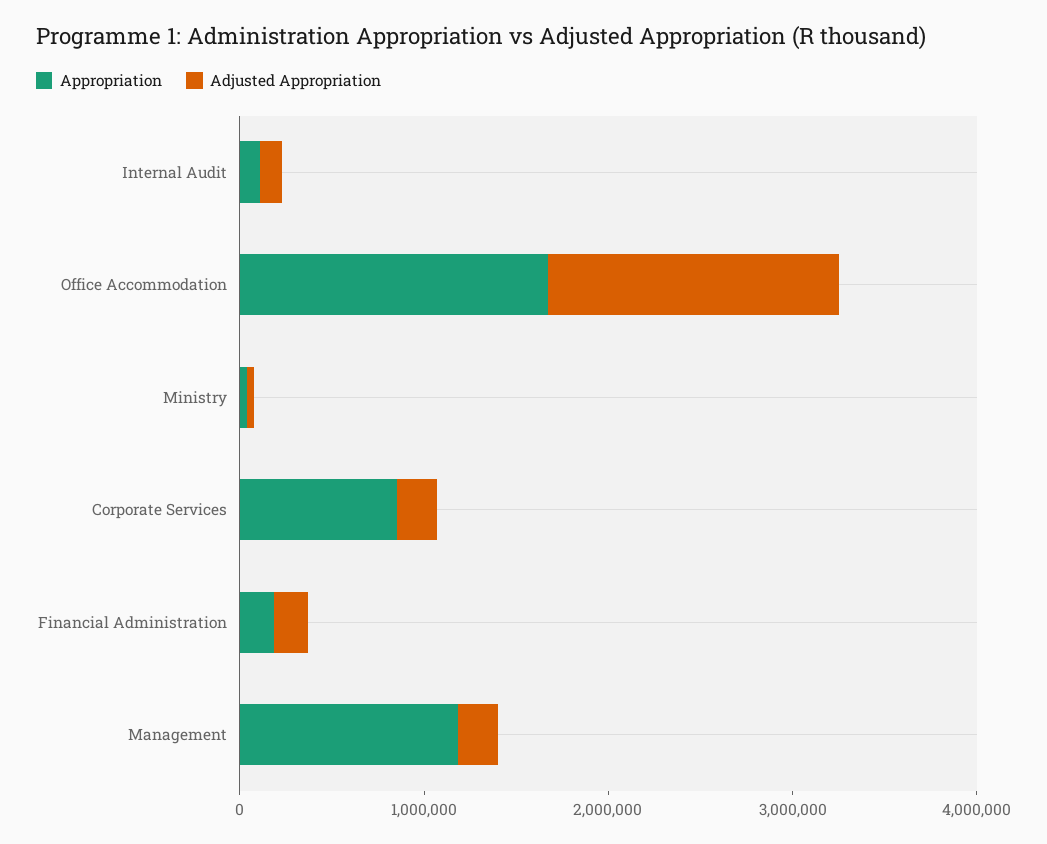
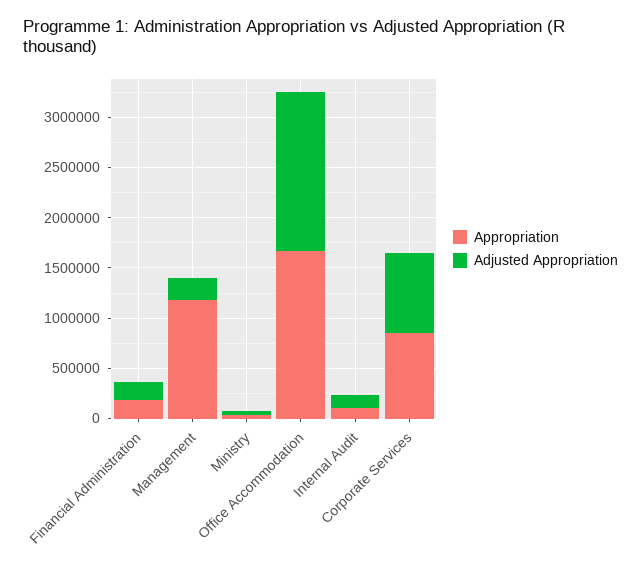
Adjusted Appropriation, Corporate Services: 200000 -> 800000

